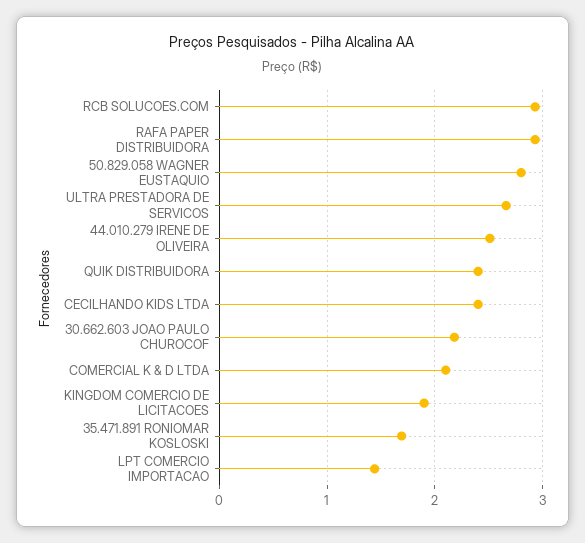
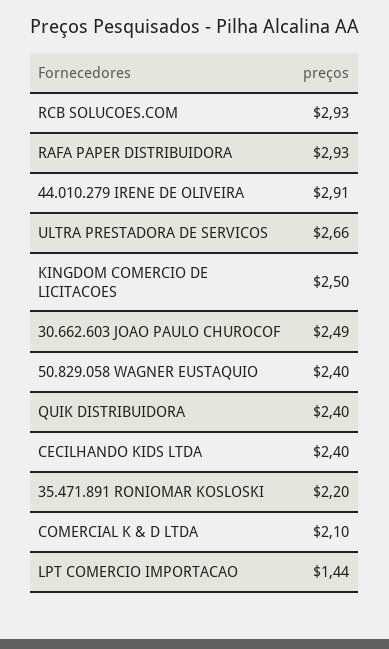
50.829.058 WAGNER EUSTAQUIO: 2.8 -> 2.4
44.010.279 IRENE DE OLIVEIRA: 2.5 -> 2.91
30.662.603 JOAO PAULO CHUROCOF: 2.2 -> 2.49
KINGDOM COMERCIO DE LICITACOES: 1.9 -> 2.5
35.471.891 RONIOMAR KOSLOSKI: 1.7 -> 2.2

